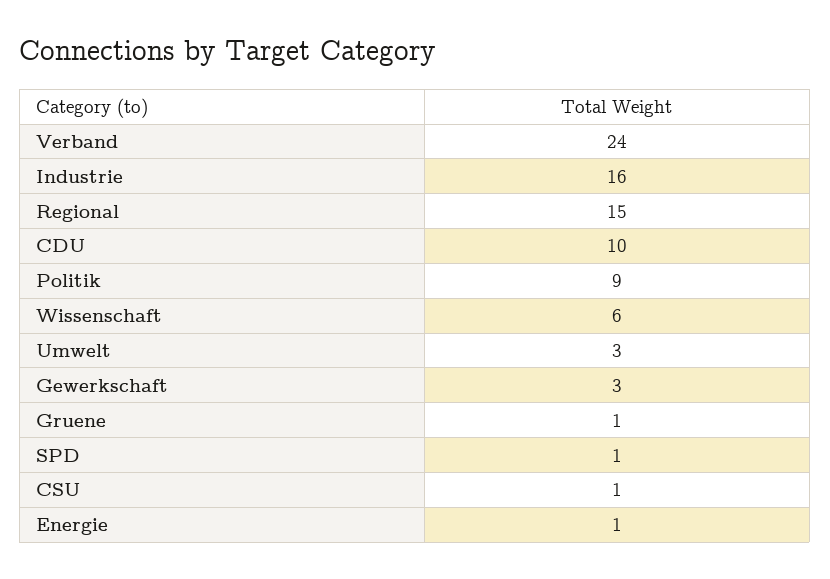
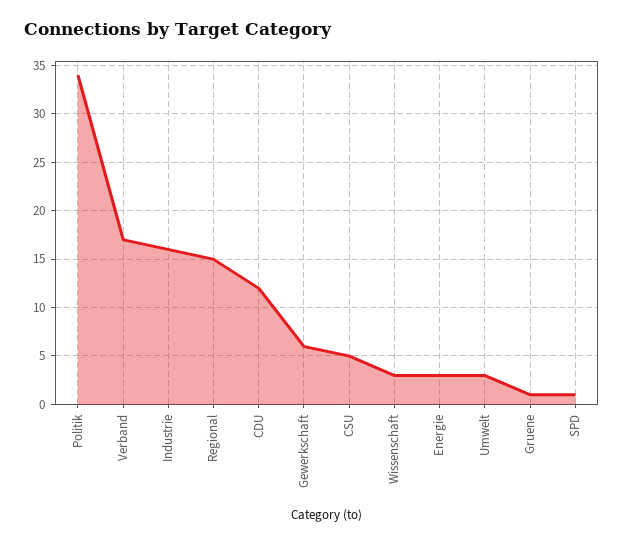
Verband: 24 -> 17
CDU: 10 -> 12
Politik: 9 -> 34
Wissenschaft: 6 -> 3
Gewerkschaft: 3 -> 6
CSU: 1 -> 5
Energie: 1 -> 3

